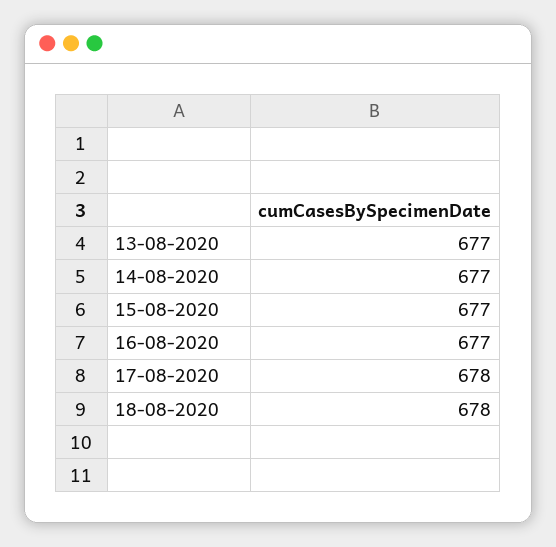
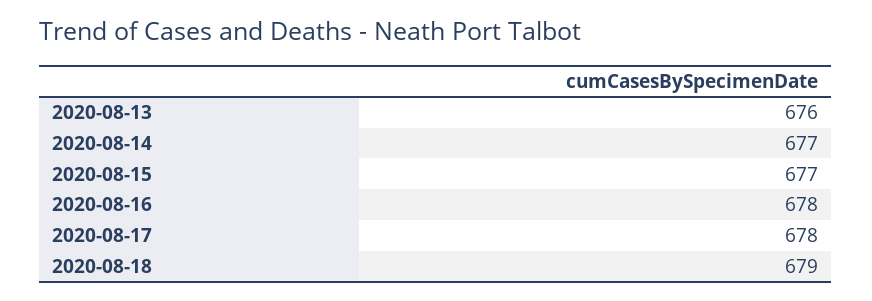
13-08-2020: 677 -> 676
16-08-2020: 677 -> 678
18-08-2020: 678 -> 679

